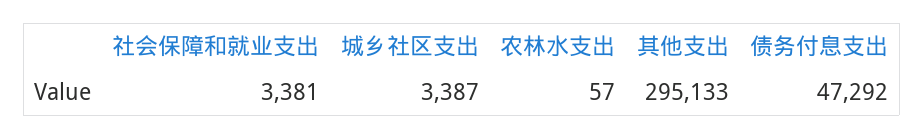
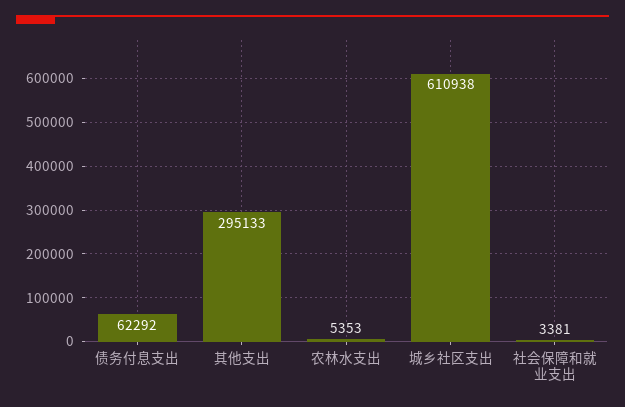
城乡社区支出: 3387 -> 610938
农林水支出: 57 -> 5353
债务付息支出: 47292 -> 62292

